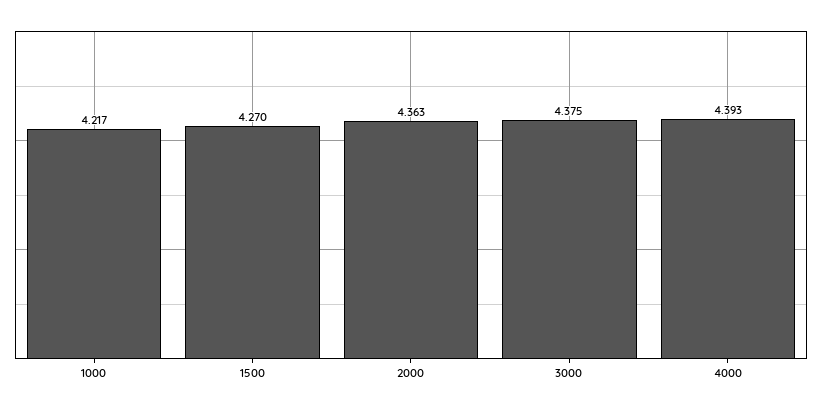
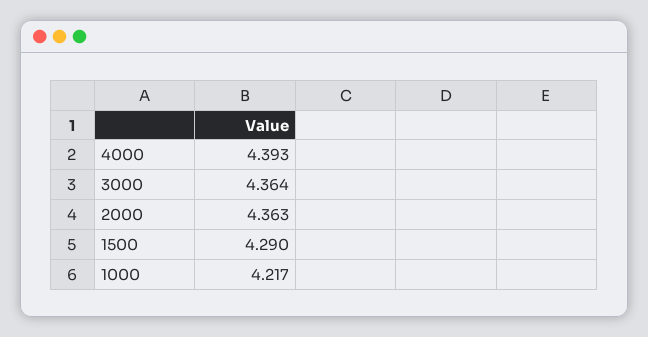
1500: 4.27 -> 4.29
3000: 4.375 -> 4.364

